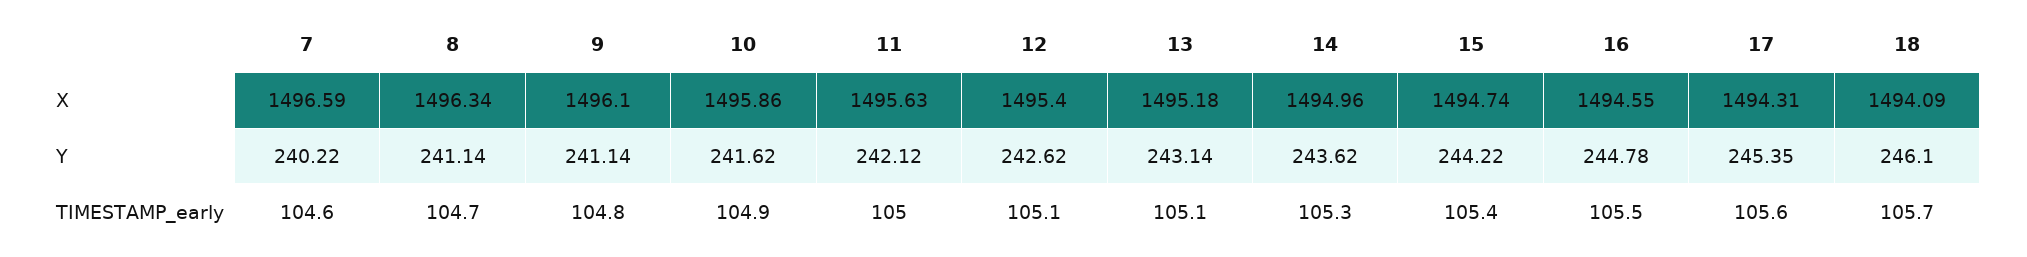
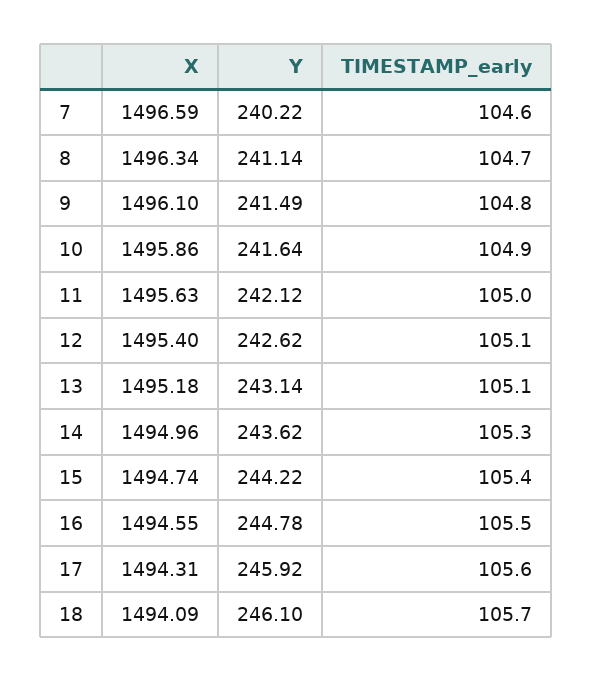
9, Y: 241.14 -> 241.49
10, Y: 241.62 -> 241.64
17, Y: 245.35 -> 245.92

